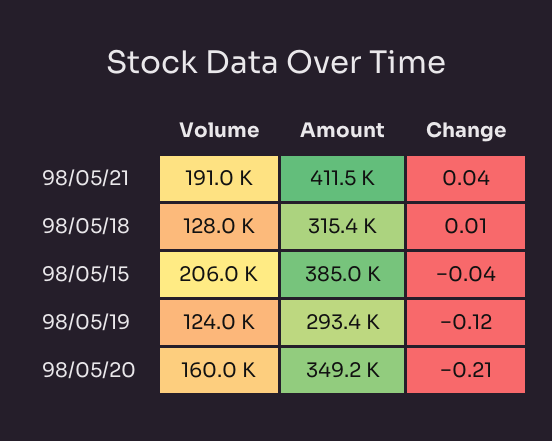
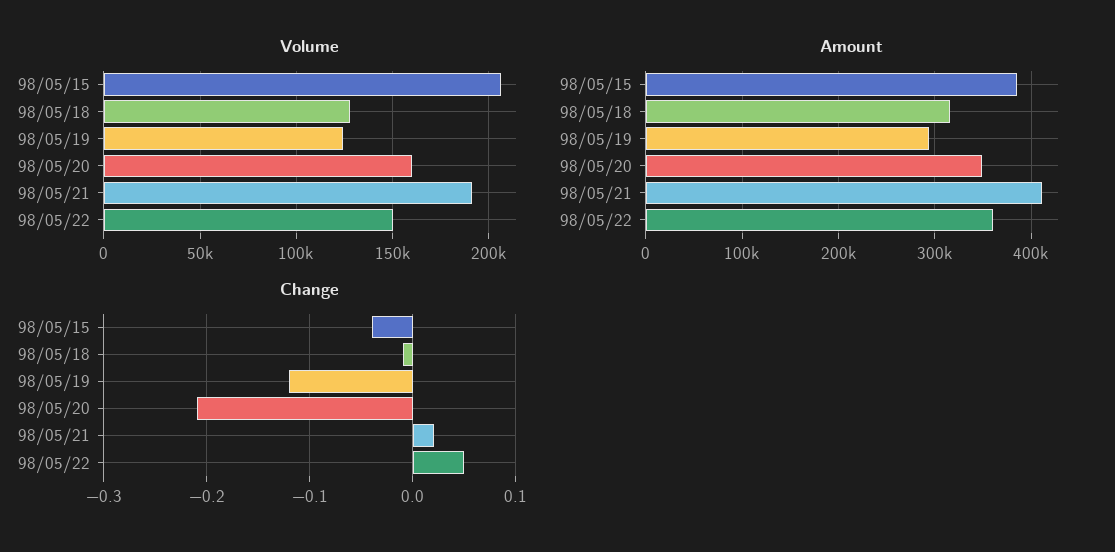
Change, 98/05/21: 0.04 -> 0.02
Change, 98/05/18: 0.01 -> -0.01
Volume, 98/05/22: none -> 150000
Amount, 98/05/22: none -> 360000
Change, 98/05/22: none -> 0.05

